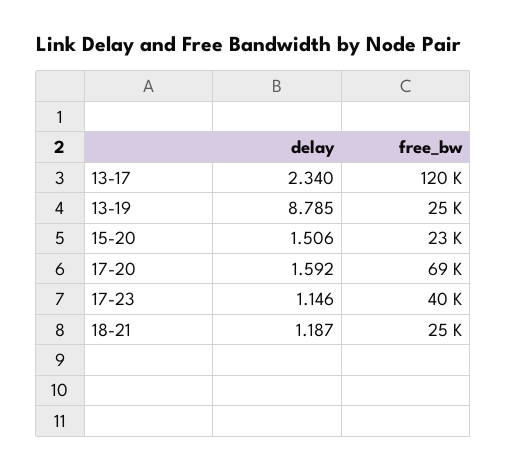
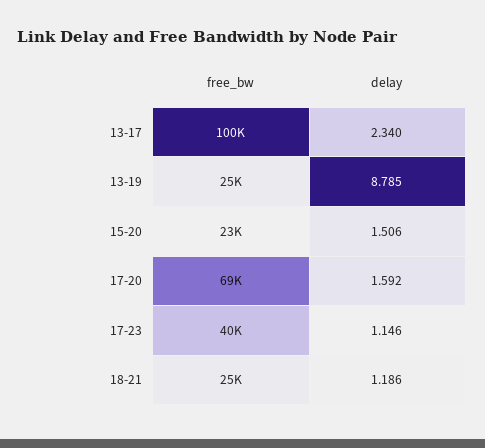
free_bw, 13-17: 120000 -> 100000
delay, 18-21: 1.187 -> 1.186

